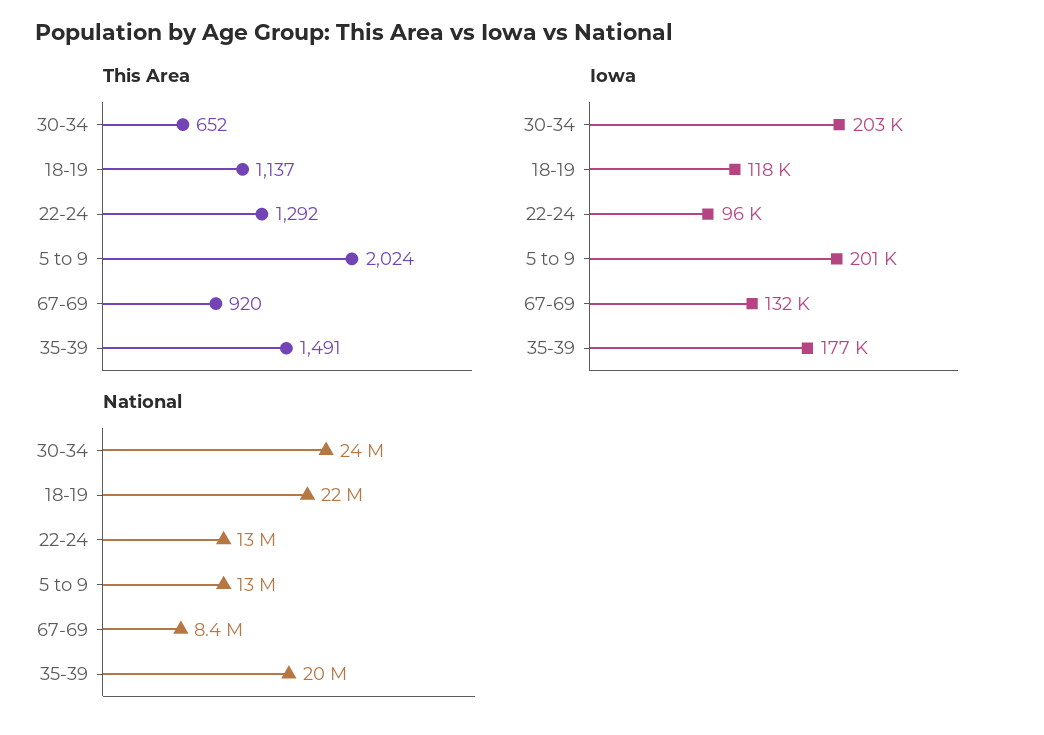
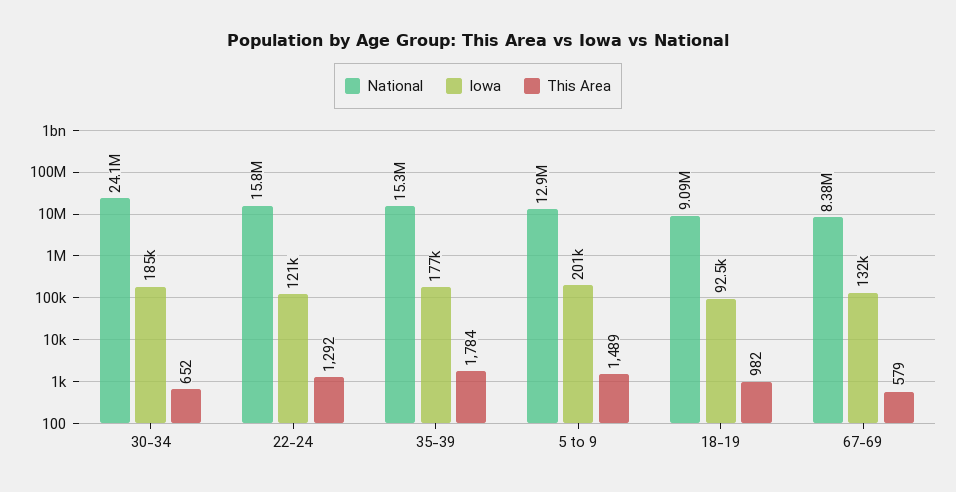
This Area, 18-19: 1137 -> 982
This Area, 5 to 9: 2024 -> 1489
This Area, 67-69: 920 -> 579
This Area, 35-39: 1491 -> 1784
Iowa, 30-34: 203000 -> 185000
Iowa, 18-19: 118000 -> 92500
Iowa, 22-24: 96000 -> 121000
National, 18-19: 22000000 -> 9090000
National, 22-24: 13000000 -> 15800000
National, 35-39: 20000000 -> 15300000

